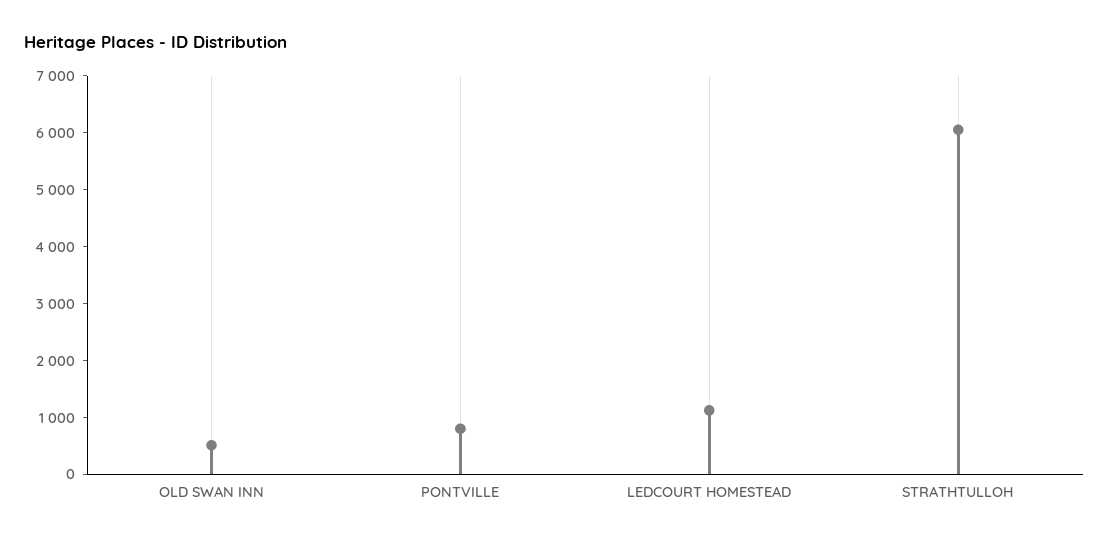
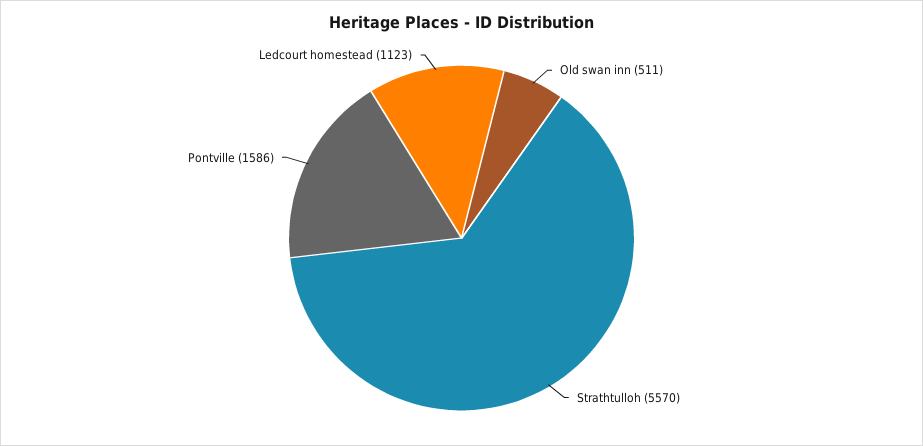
PONTVILLE: 800 -> 1586
STRATHTULLOH: 6000 -> 5570

